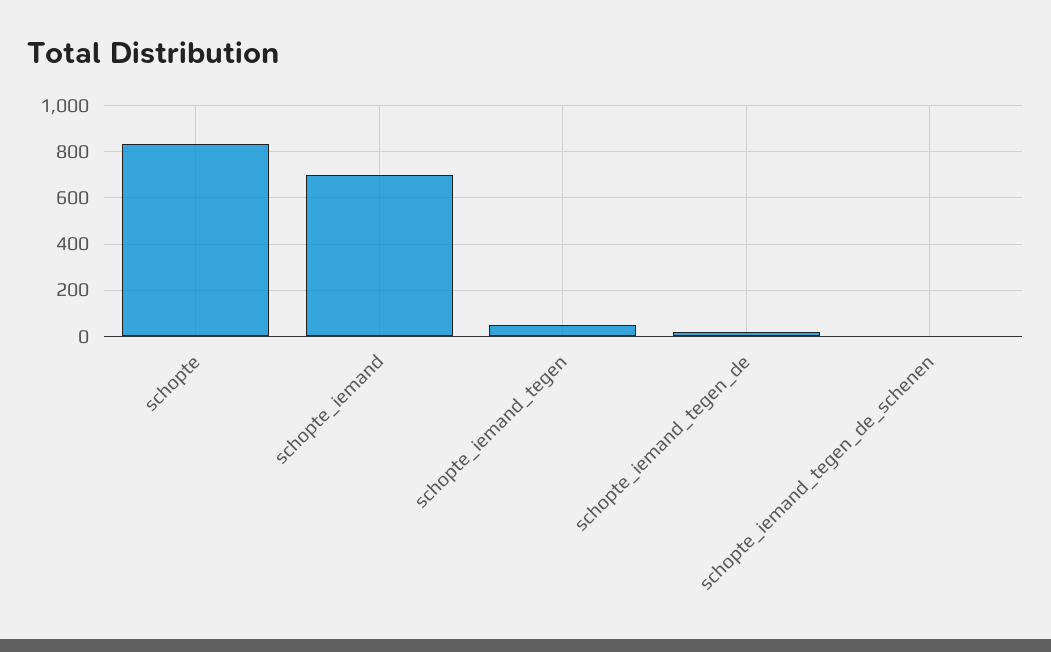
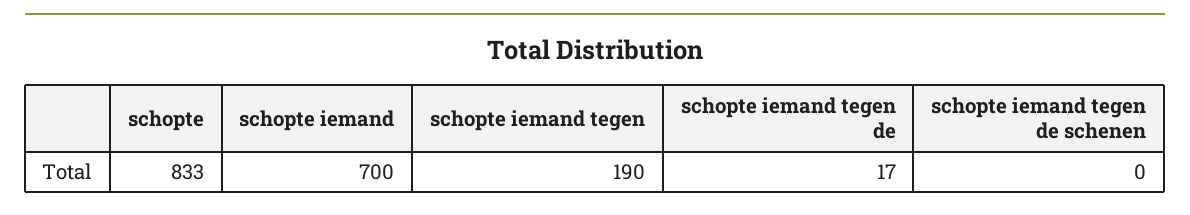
schopte_iemand_tegen: 50 -> 190

